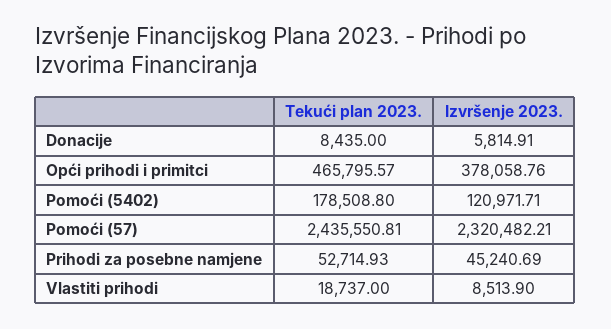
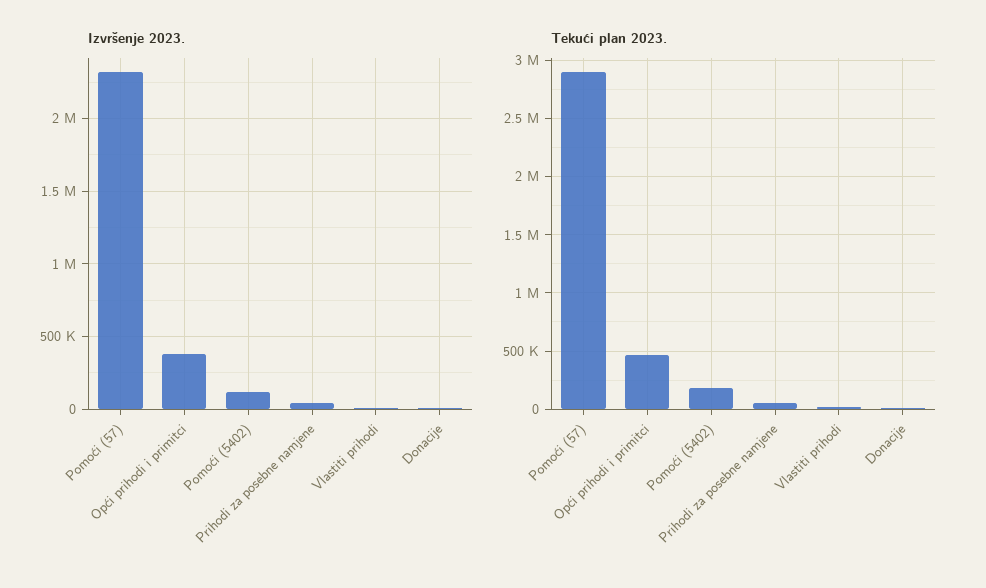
Tekući plan 2023., Pomoći (57): 2435550.81 -> 2900000

